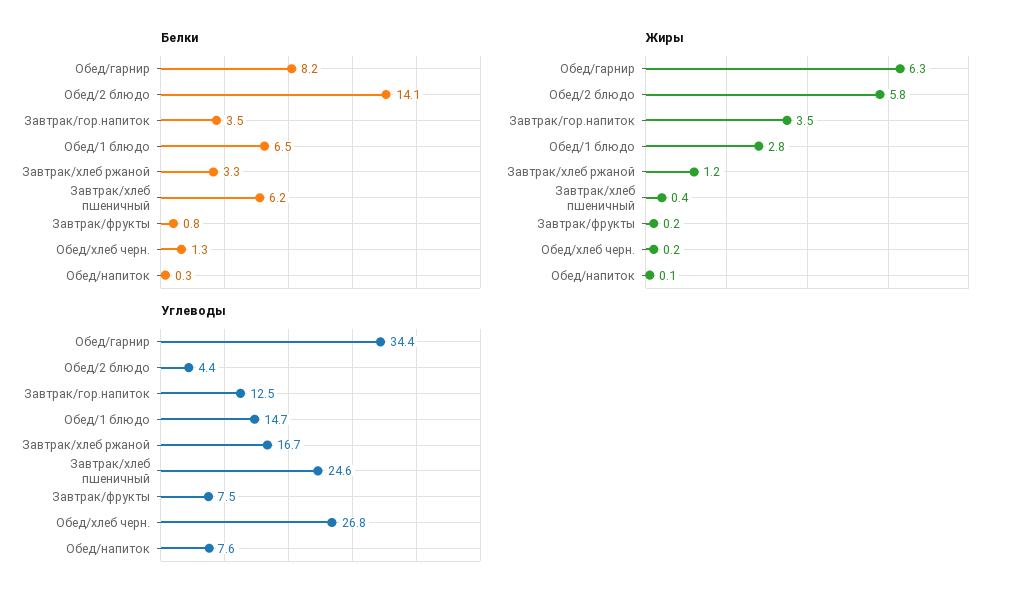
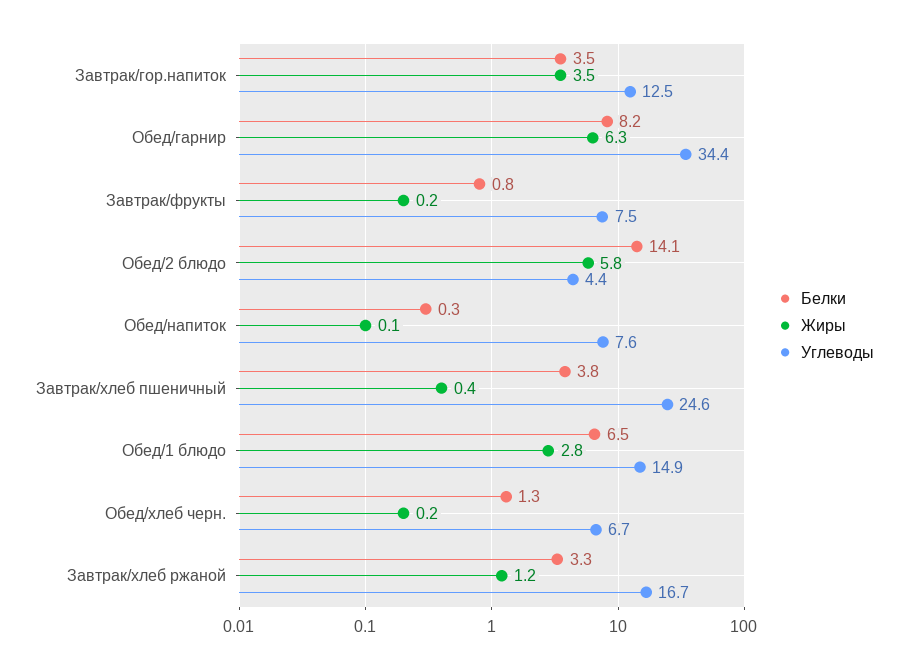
Белки, Завтрак/хлеб пшеничный: 6.2 -> 3.8
Углеводы, Обед/1 блюдо: 14.7 -> 14.9
Углеводы, Обед/хлеб черн.: 26.8 -> 6.7

